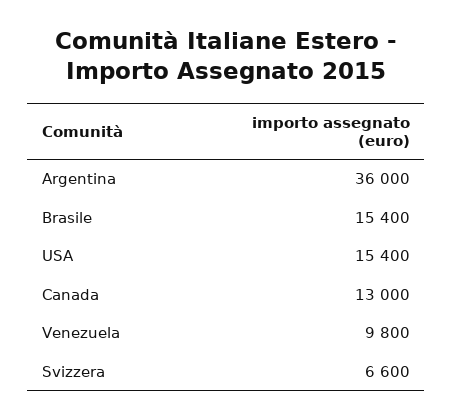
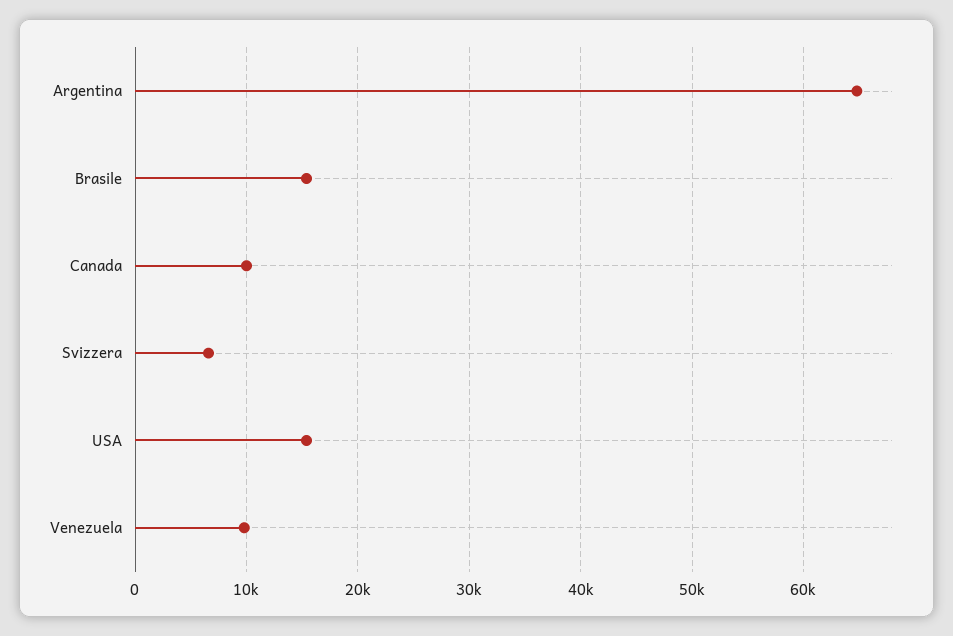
Argentina: 36000 -> 65000
Canada: 13000 -> 10000

